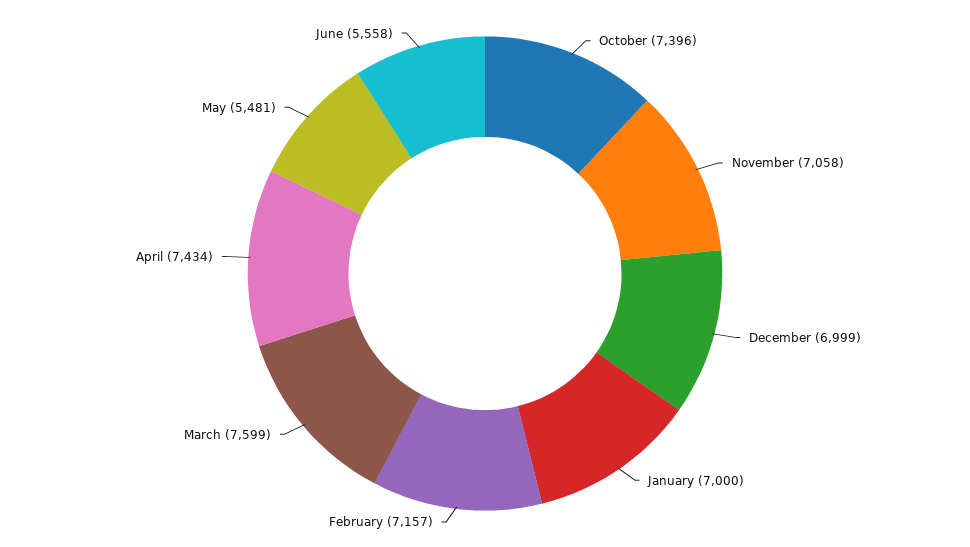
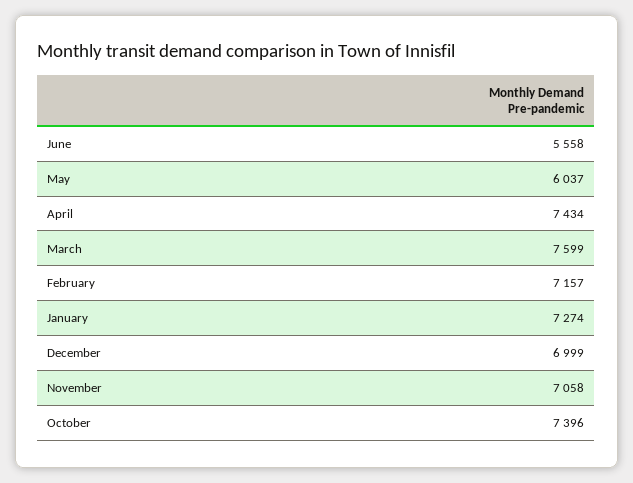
January: 7000 -> 7274
May: 5481 -> 6037

